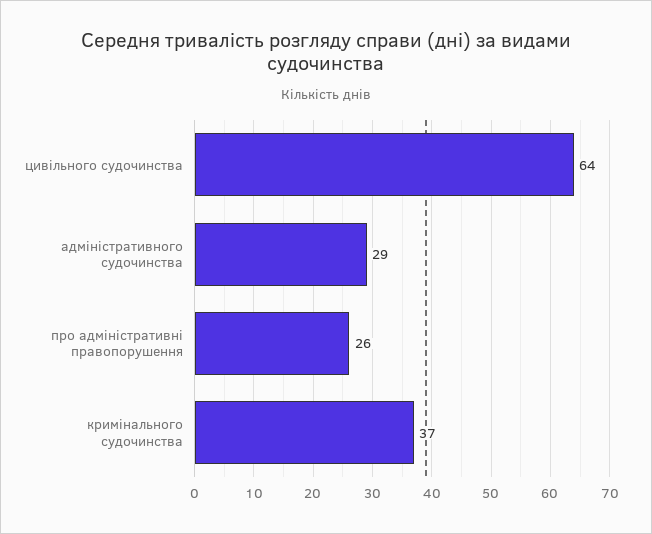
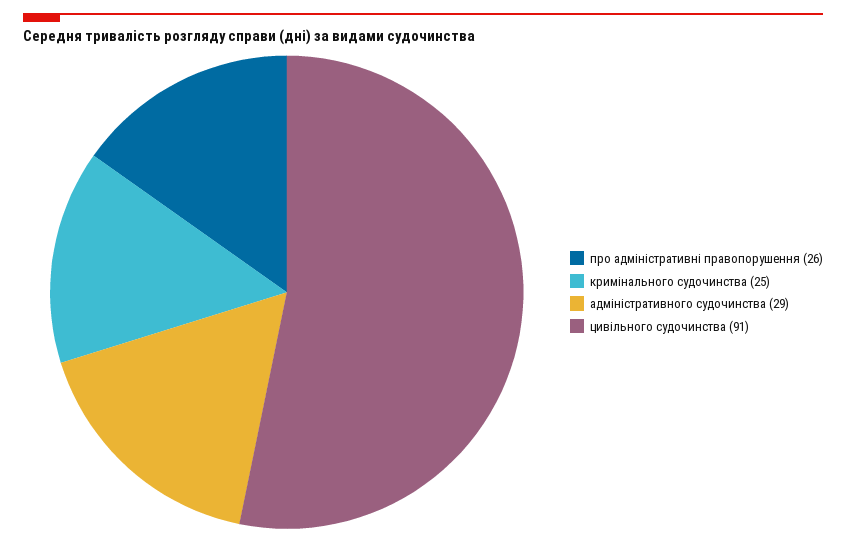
цивільного судочинства: 64 -> 91
кримінального судочинства: 37 -> 25

